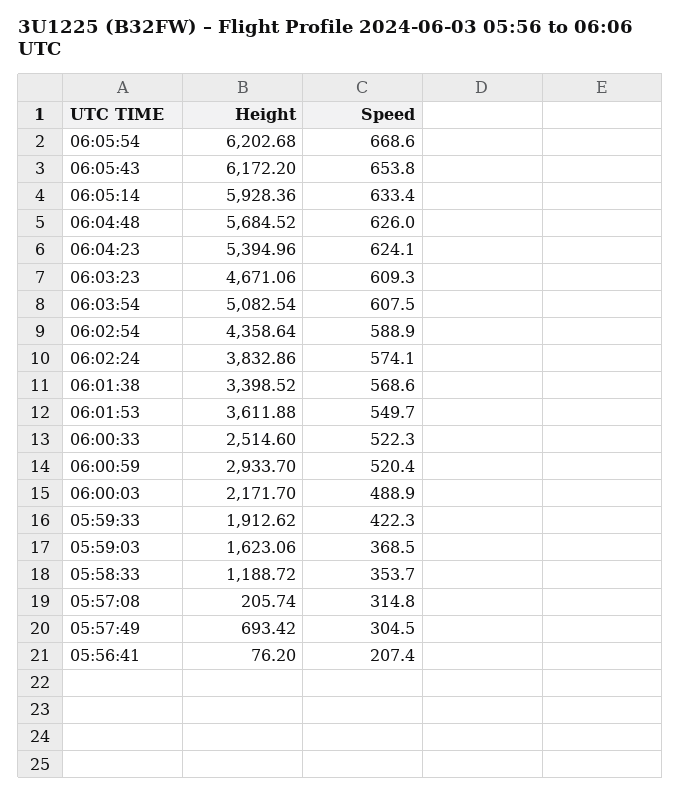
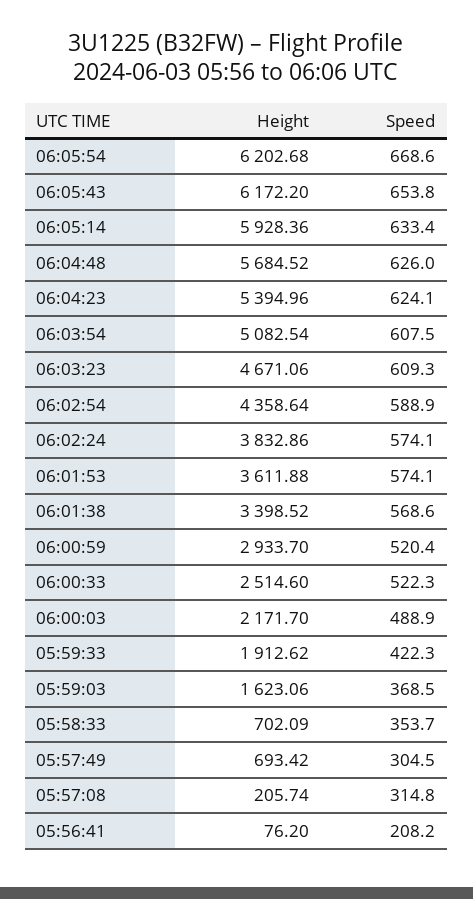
Speed, 06:01:53: 549.7 -> 574.1
Height, 05:58:33: 1188.72 -> 702.09
Speed, 05:56:41: 207.4 -> 208.2

